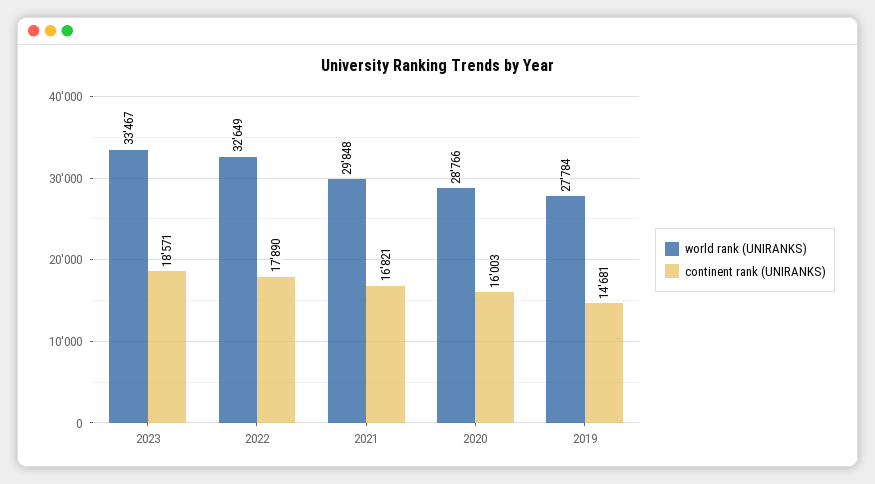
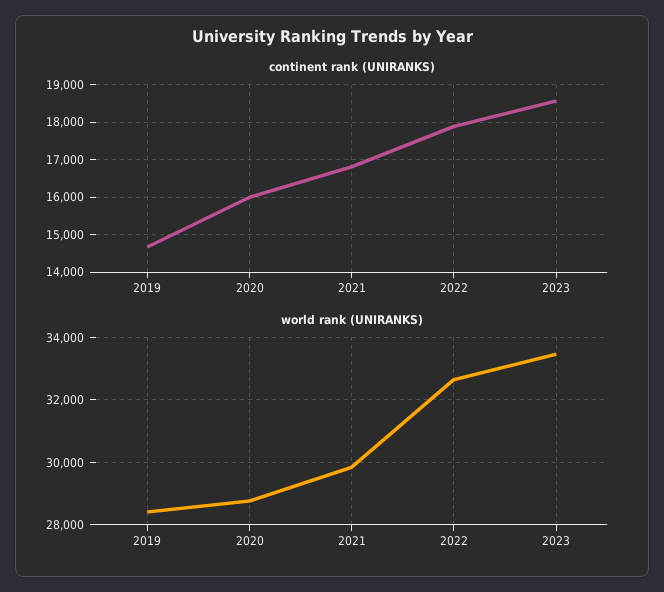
world rank (UNIRANKS), 2019: 27784 -> 28400

